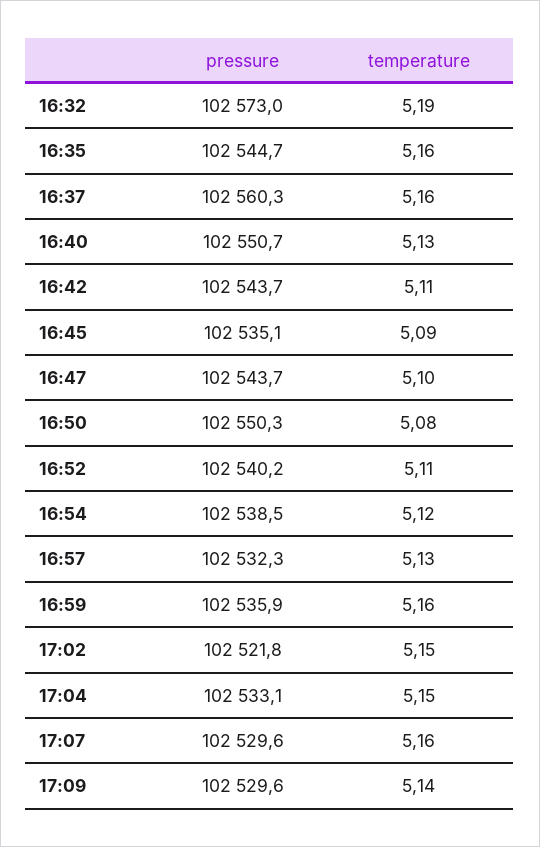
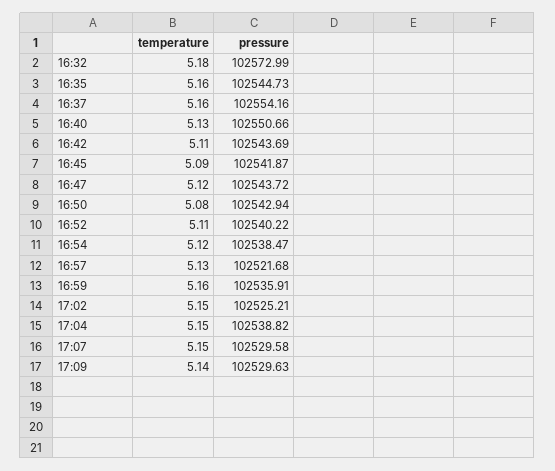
temperature, 16:32: 5.19 -> 5.18
pressure, 16:37: 102560.3 -> 102554.16
pressure, 16:45: 102535.1 -> 102541.87
temperature, 16:47: 5.1 -> 5.12
pressure, 16:50: 102550.3 -> 102542.94
pressure, 16:57: 102532.3 -> 102521.68
pressure, 17:02: 102521.8 -> 102525.21
pressure, 17:04: 102533.1 -> 102538.82
temperature, 17:07: 5.16 -> 5.15

